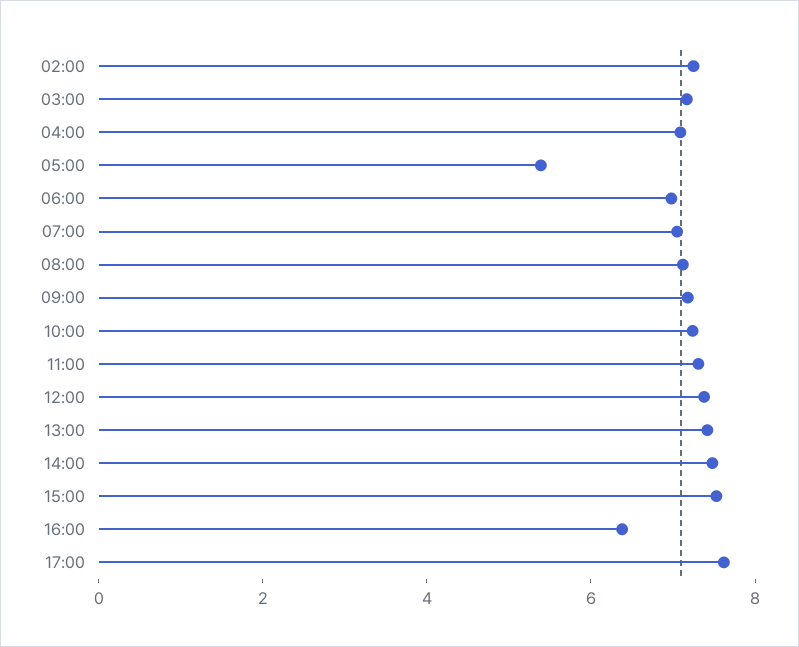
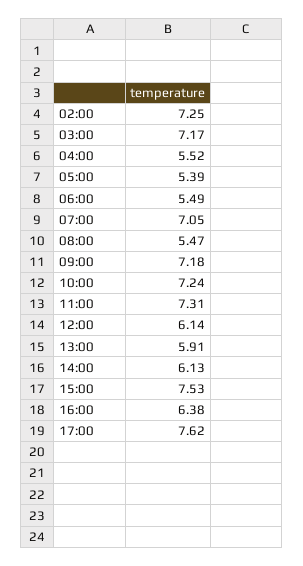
04:00: 7 -> 5.52
06:00: 7 -> 5.49
08:00: 7 -> 5.47
12:00: 7.5 -> 6.14
13:00: 7.5 -> 5.91
14:00: 7.5 -> 6.13

